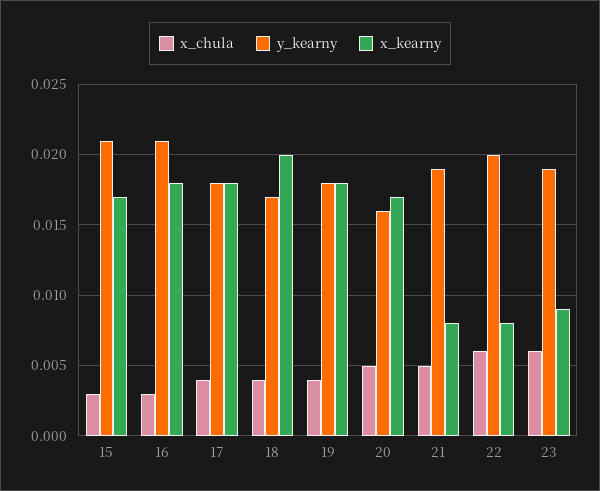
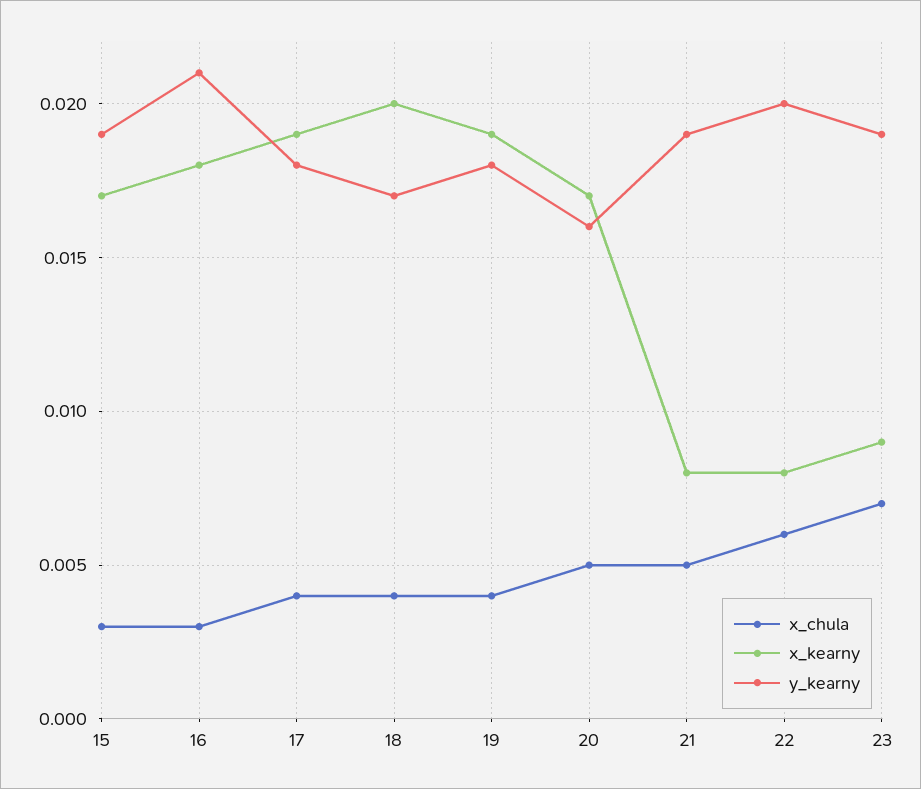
y_kearny, 15: 0.021 -> 0.019
x_kearny, 17: 0.018 -> 0.019
x_kearny, 19: 0.018 -> 0.019
x_chula, 23: 0.006 -> 0.007

